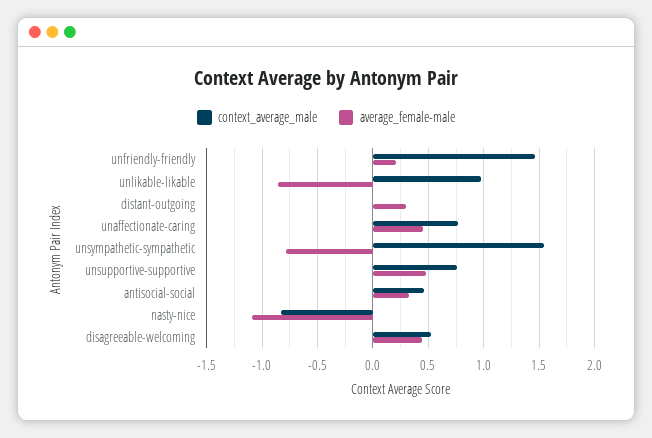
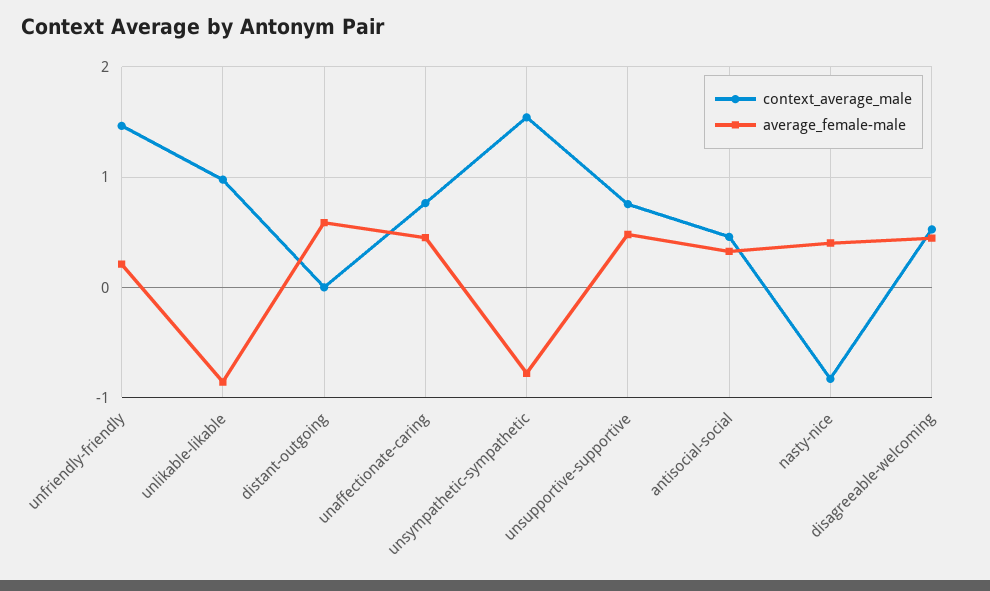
average_female-male, distant-outgoing: 0.3 -> 0.6
average_female-male, nasty-nice: -1.1 -> 0.4

